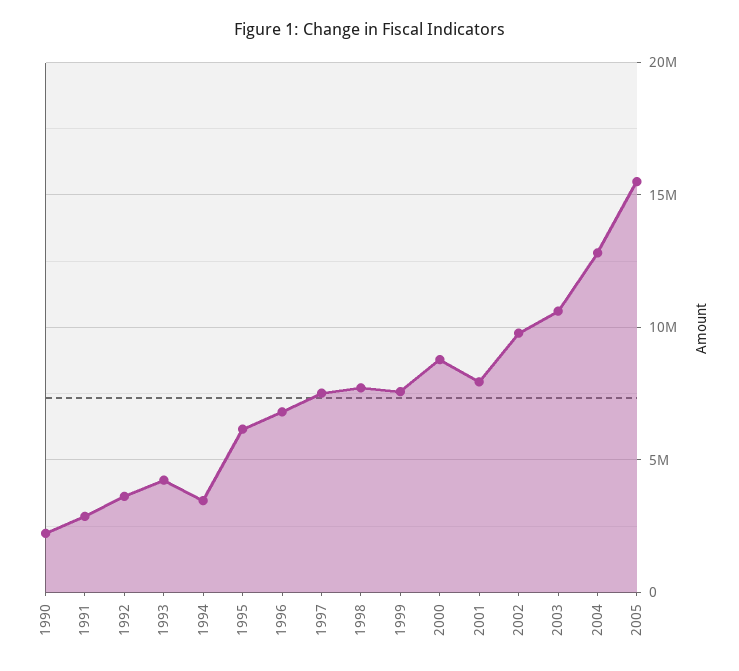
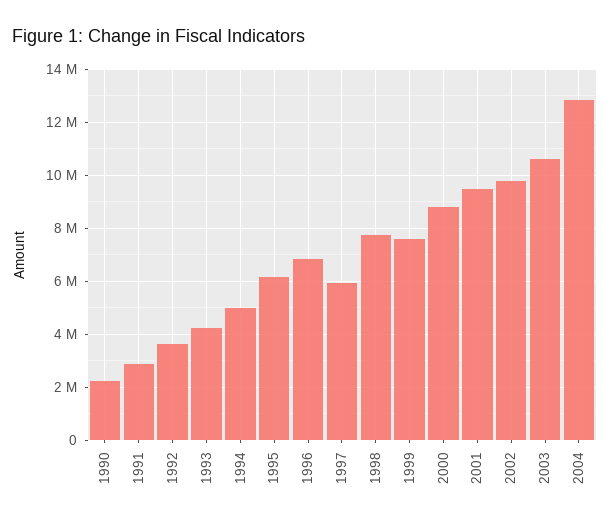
1994: 3500000 -> 5000000
1997: 7500000 -> 6000000
2001: 8000000 -> 9500000
2005: 15500000 -> none

